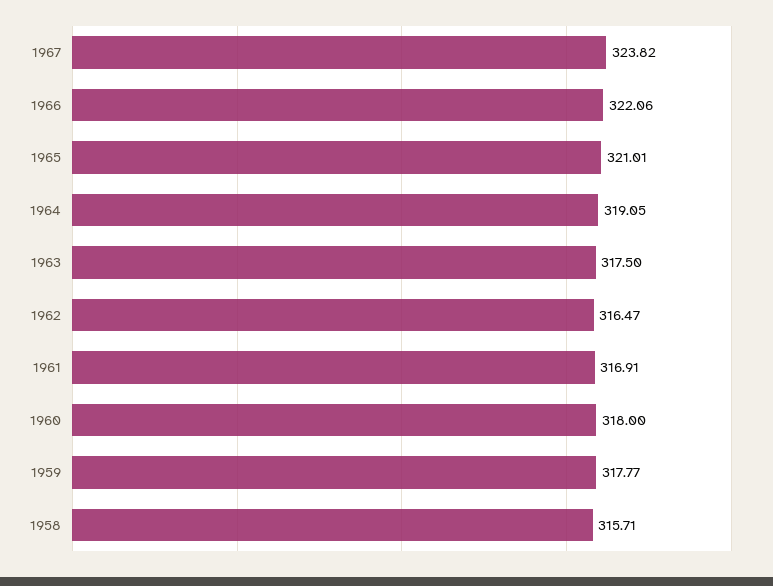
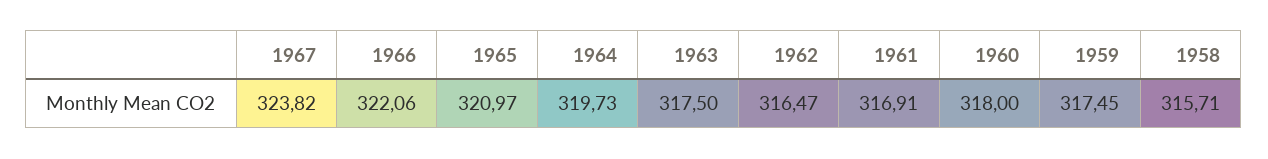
1965: 321.01 -> 320.97
1964: 319.05 -> 319.73
1959: 317.77 -> 317.45

